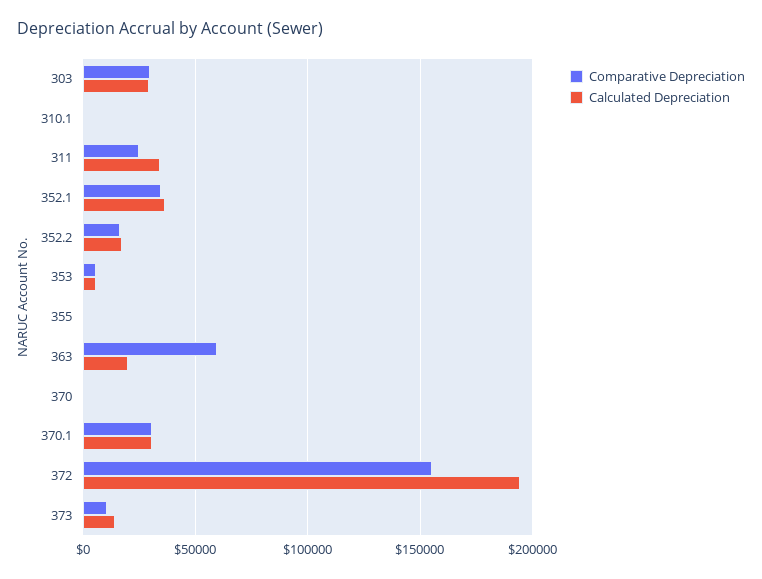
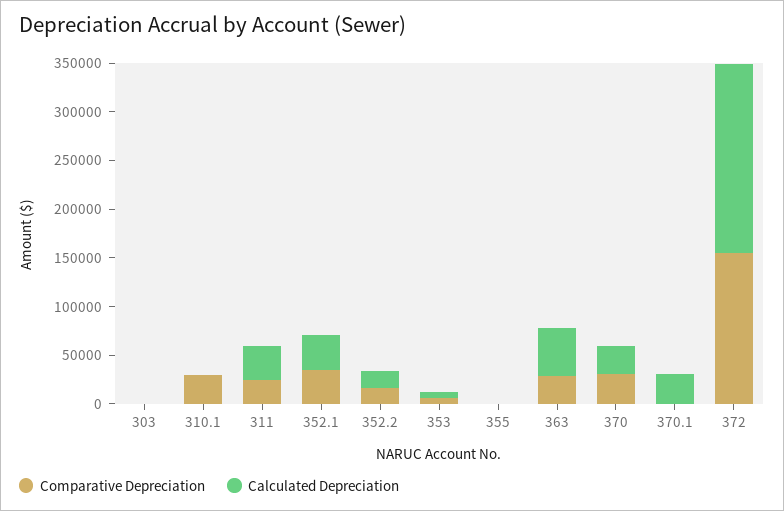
Comparative Depreciation, 303: 30000 -> 0
Calculated Depreciation, 303: 30000 -> 0
Comparative Depreciation, 310.1: 0 -> 30000
Comparative Depreciation, 363: 60000 -> 30000
Calculated Depreciation, 363: 20000 -> 50000
Comparative Depreciation, 370: 0 -> 30000
Calculated Depreciation, 370: 0 -> 30000
Comparative Depreciation, 370.1: 30000 -> 0
Comparative Depreciation, 373: 10000 -> none
Calculated Depreciation, 373: 15000 -> none

